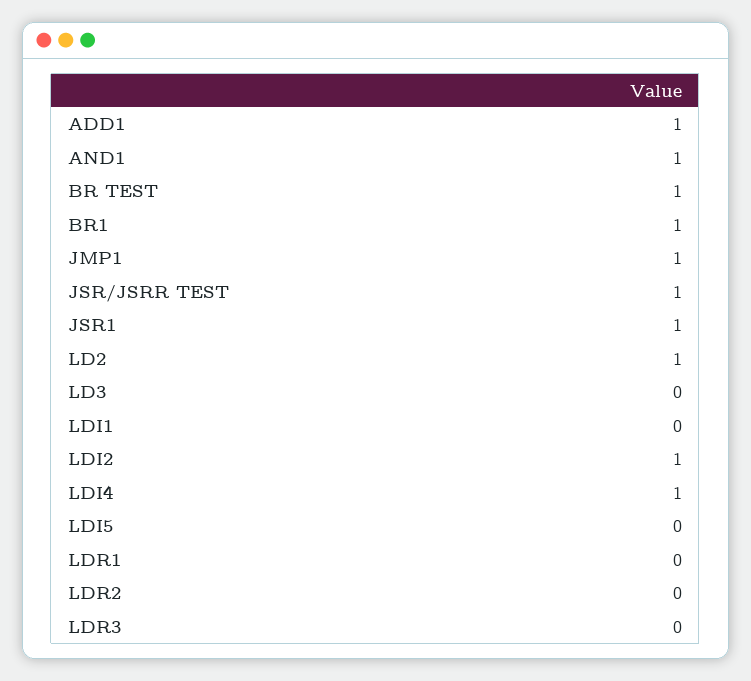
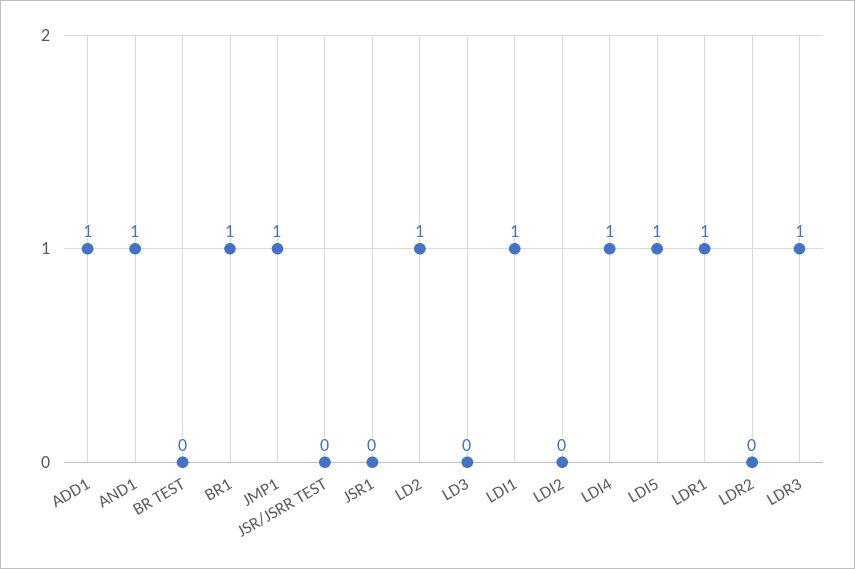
BR TEST: 1 -> 0
JSR/JSRR TEST: 1 -> 0
JSR1: 1 -> 0
LDI1: 0 -> 1
LDI2: 1 -> 0
LDI5: 0 -> 1
LDR1: 0 -> 1
LDR3: 0 -> 1

